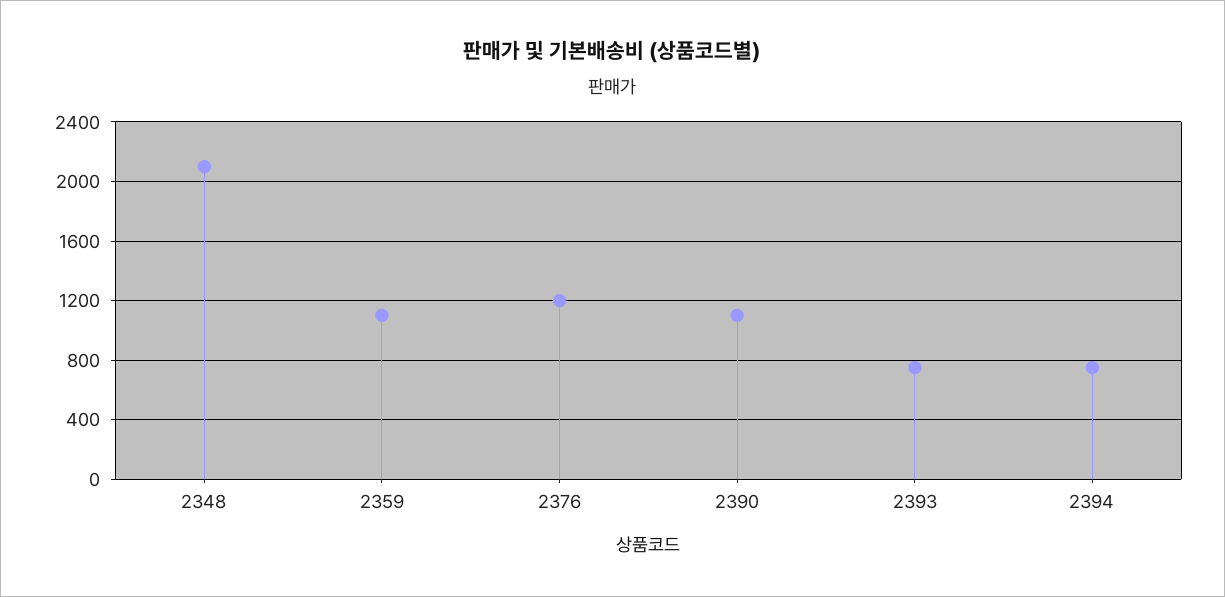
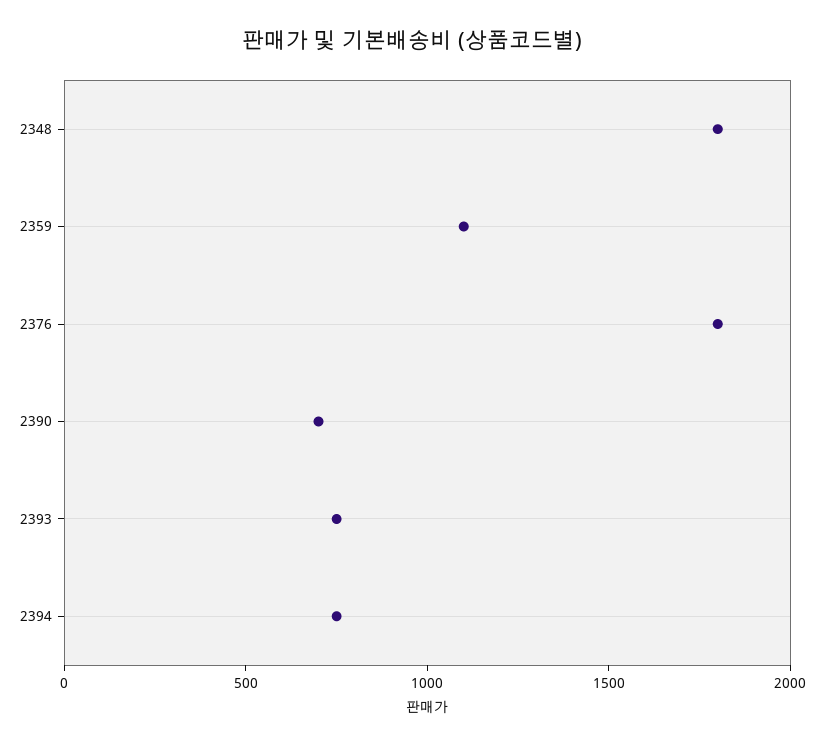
2348: 2100 -> 1800
2376: 1200 -> 1800
2390: 1100 -> 700

